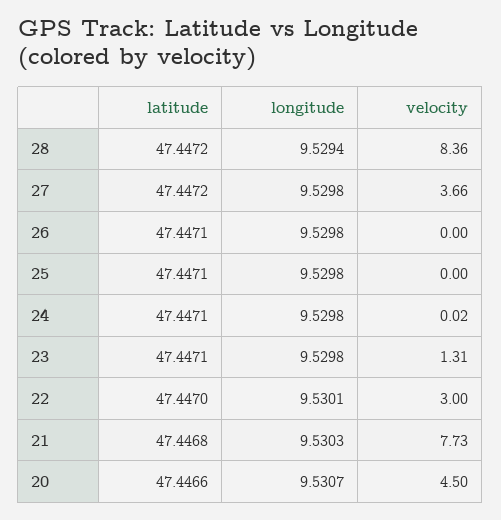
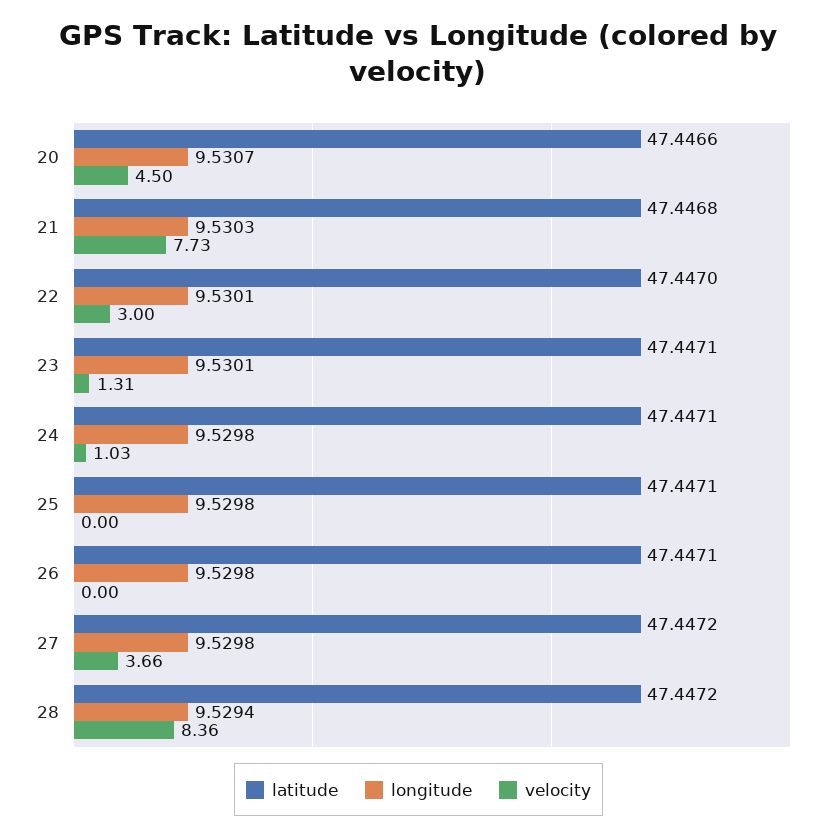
velocity, 24: 0.02 -> 1.03
longitude, 23: 9.5298 -> 9.5301

